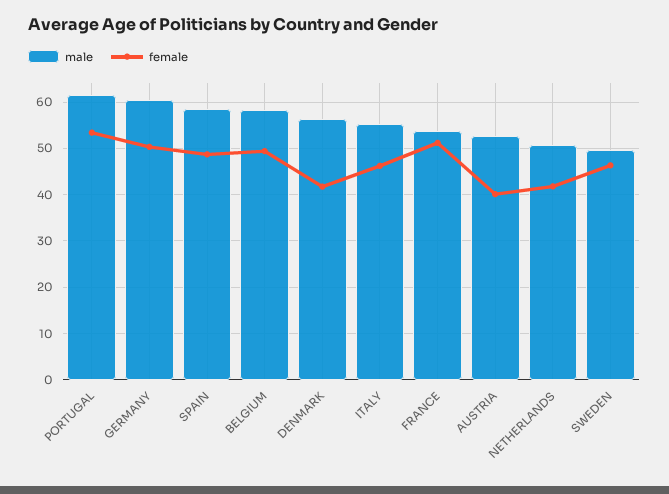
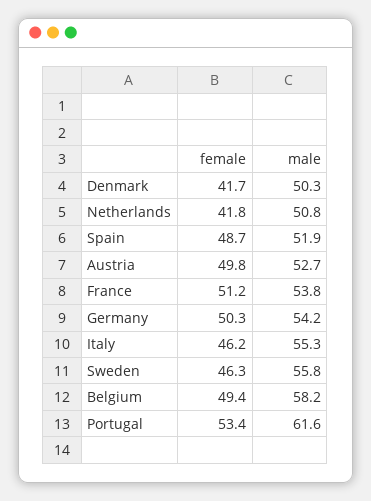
male, GERMANY: 60 -> 54.2
male, SPAIN: 58 -> 51.9
male, DENMARK: 56 -> 50.3
female, AUSTRIA: 40 -> 49.8
male, SWEDEN: 50 -> 55.8

